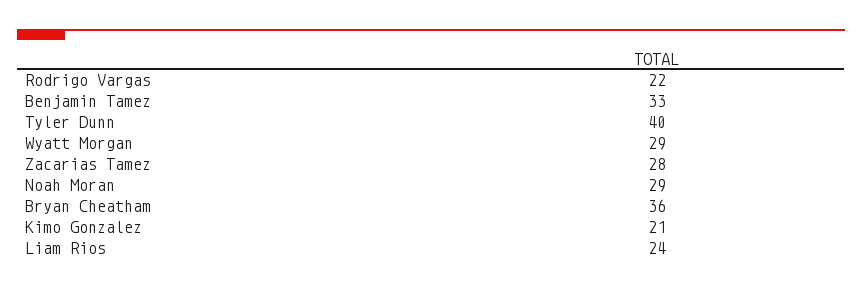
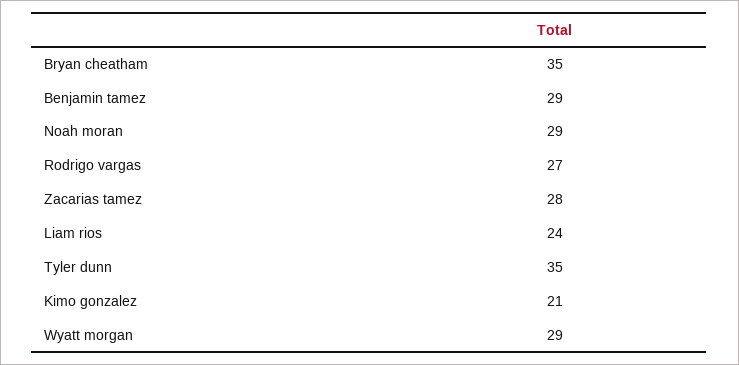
Rodrigo Vargas: 22 -> 27
Benjamin Tamez: 33 -> 29
Tyler Dunn: 40 -> 35
Bryan Cheatham: 36 -> 35

